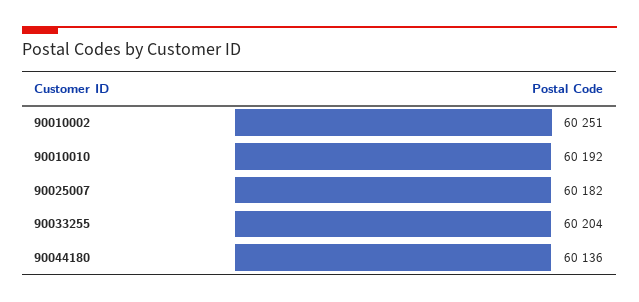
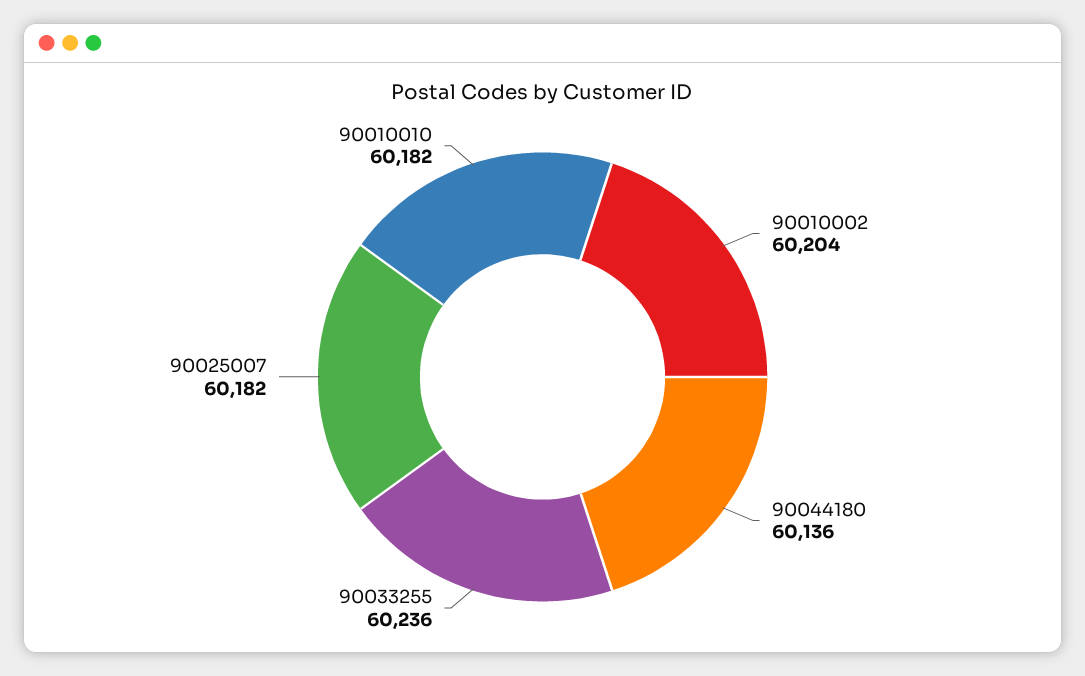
90010002: 60251 -> 60204
90010010: 60192 -> 60182
90033255: 60204 -> 60236

